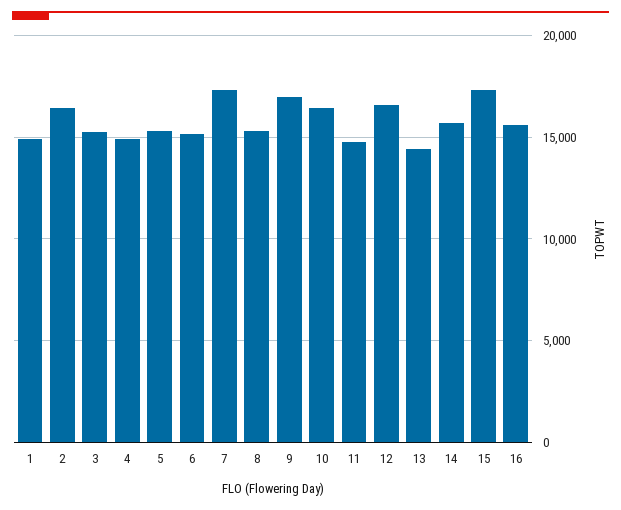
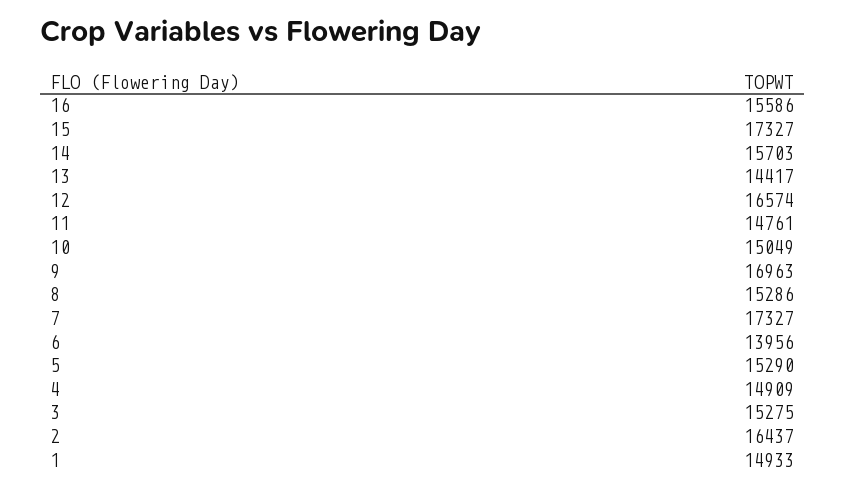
6: 15000 -> 13956
10: 16500 -> 15049

